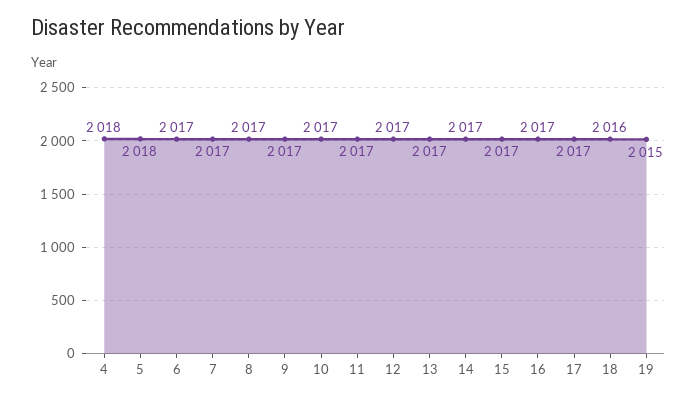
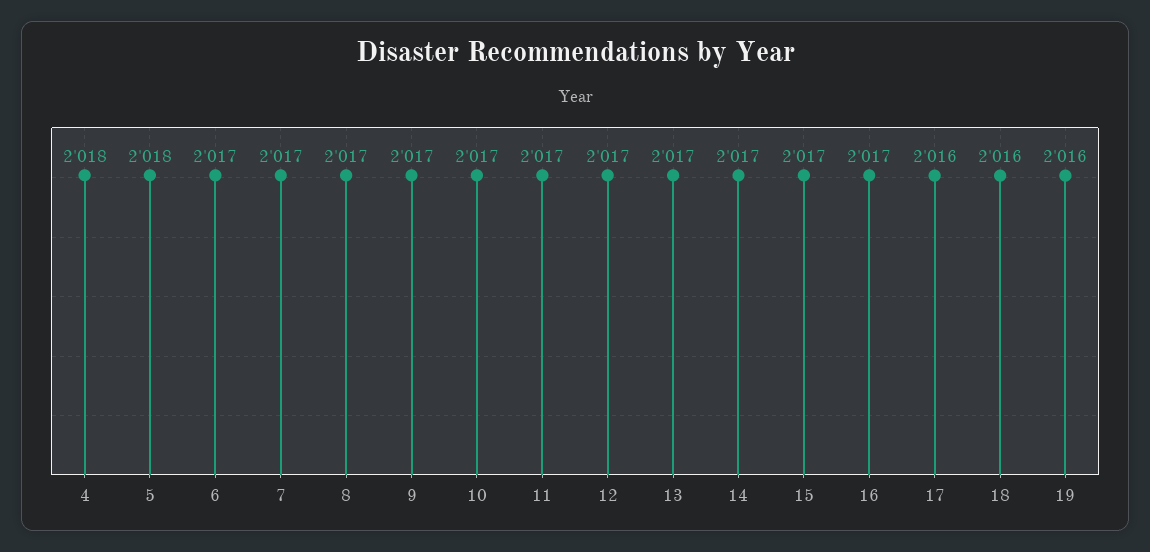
17: 2017 -> 2016
19: 2015 -> 2016

